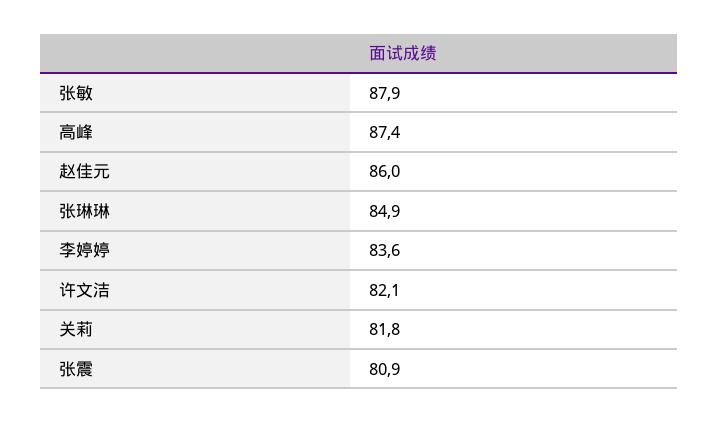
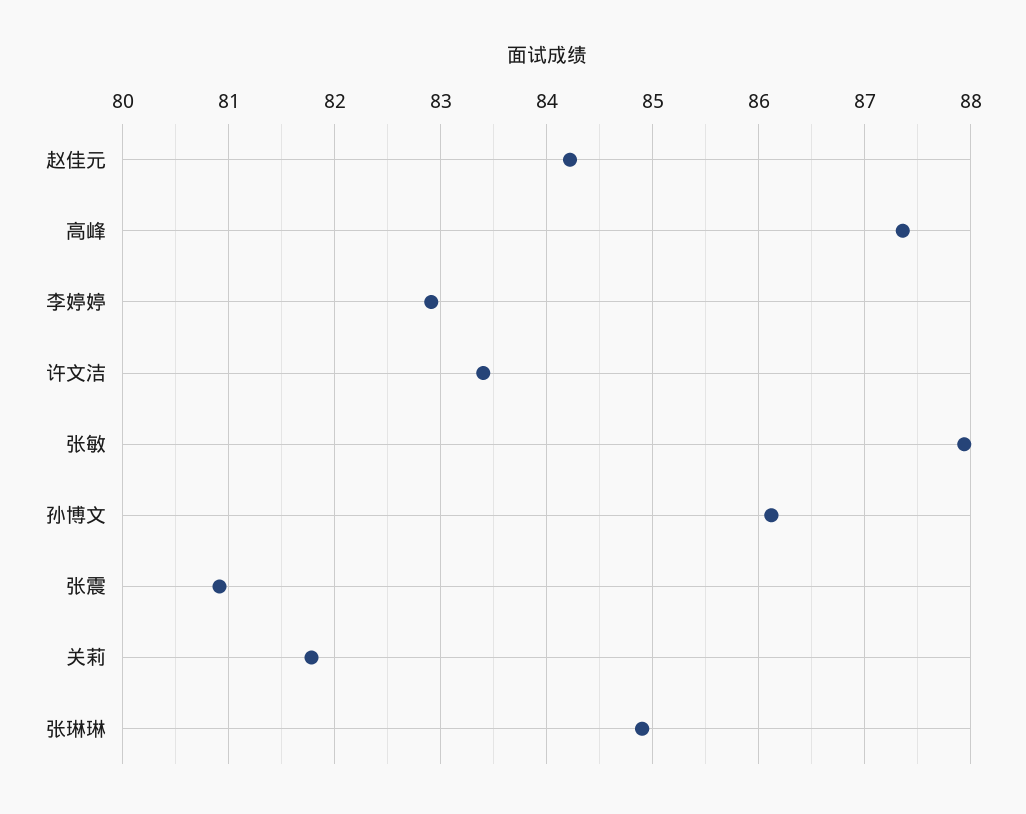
赵佳元: 86 -> 84.2
李婷婷: 83.6 -> 82.9
许文洁: 82.1 -> 83.4
孙博文: none -> 86.1

